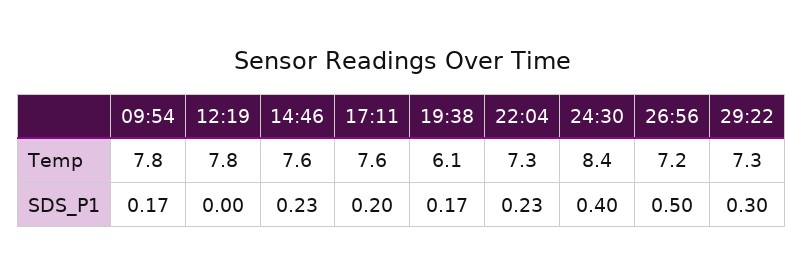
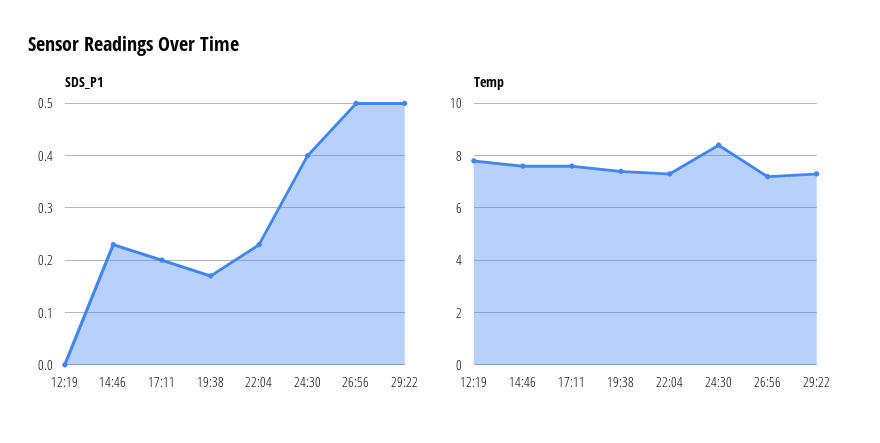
Temp, 09:54: 7.8 -> none
Temp, 19:38: 6.1 -> 7.5
SDS_P1, 09:54: 0.17 -> none
SDS_P1, 29:22: 0.3 -> 0.5

